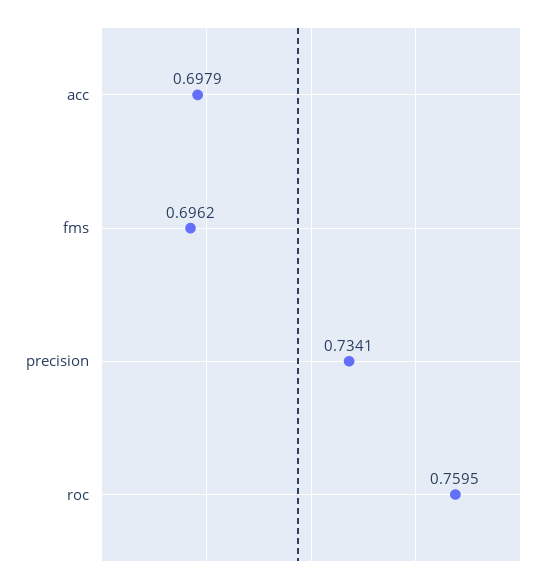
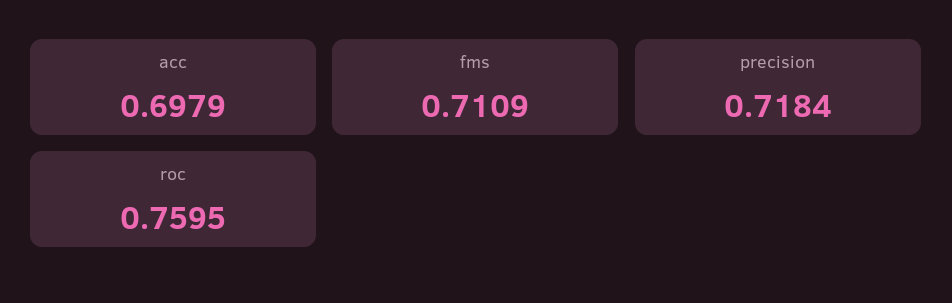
fms: 0.6962 -> 0.7109
precision: 0.7341 -> 0.7184

